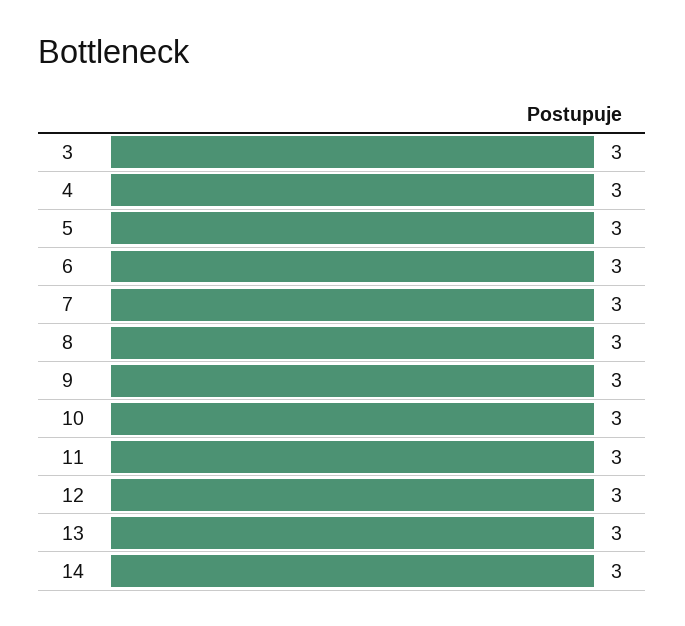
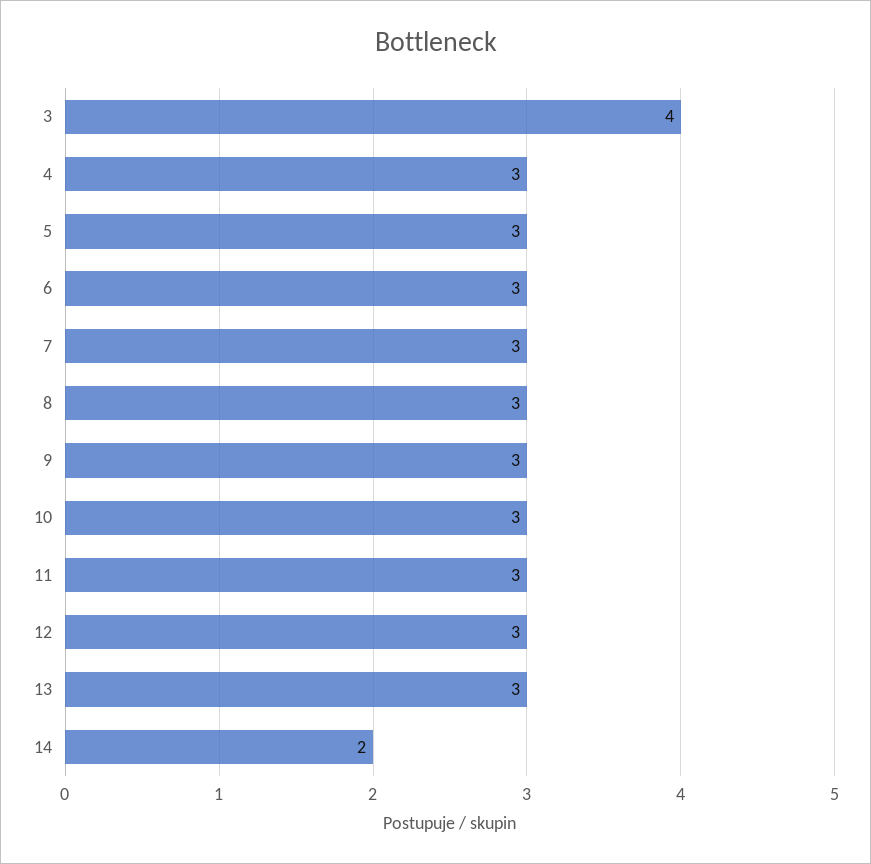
3: 3 -> 4
14: 3 -> 2

